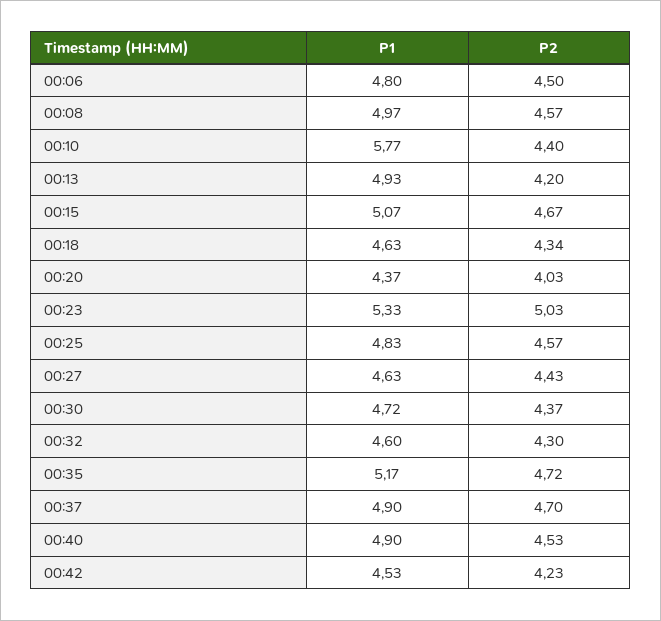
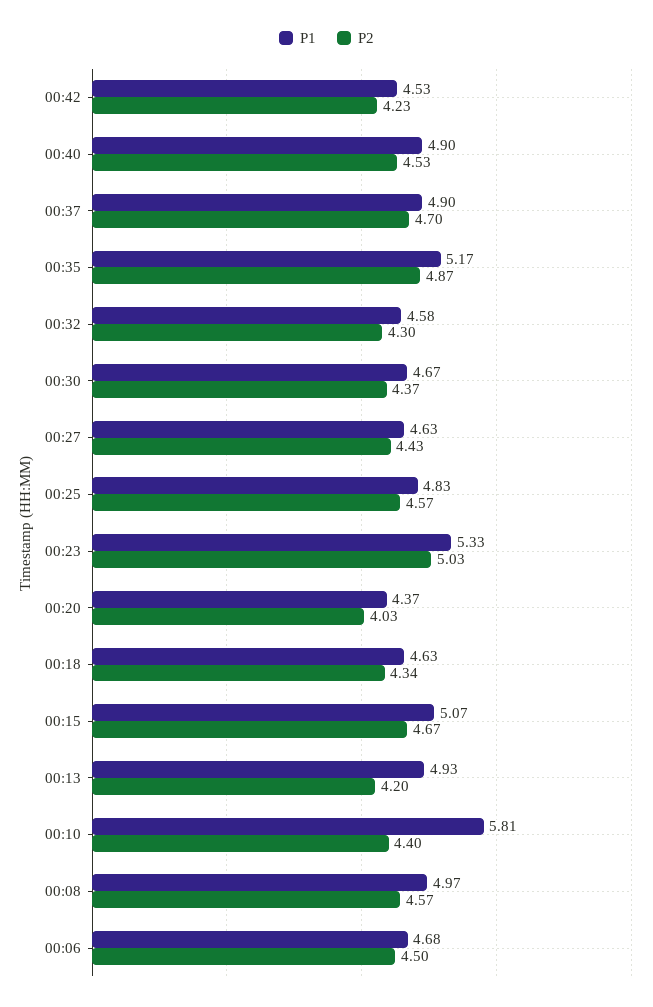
P1, 00:06: 4.8 -> 4.68
P1, 00:10: 5.77 -> 5.81
P1, 00:30: 4.72 -> 4.67
P1, 00:32: 4.6 -> 4.58
P2, 00:35: 4.72 -> 4.87

